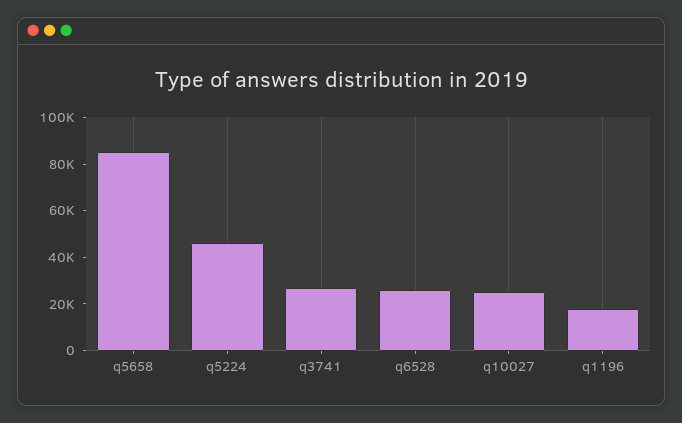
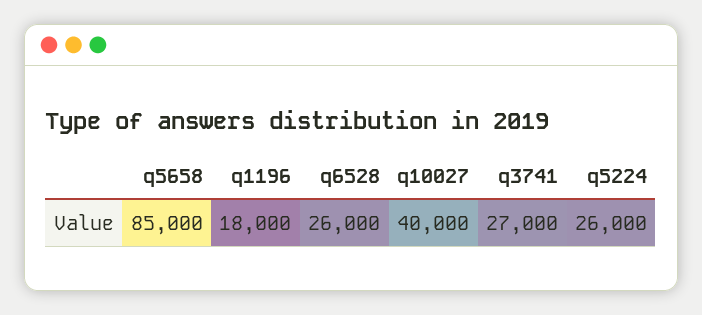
q5224: 45000 -> 26000
q10027: 25000 -> 40000

